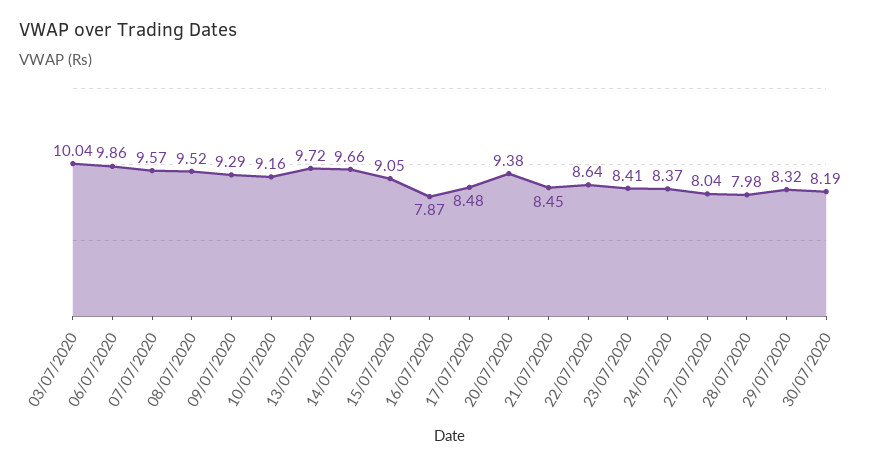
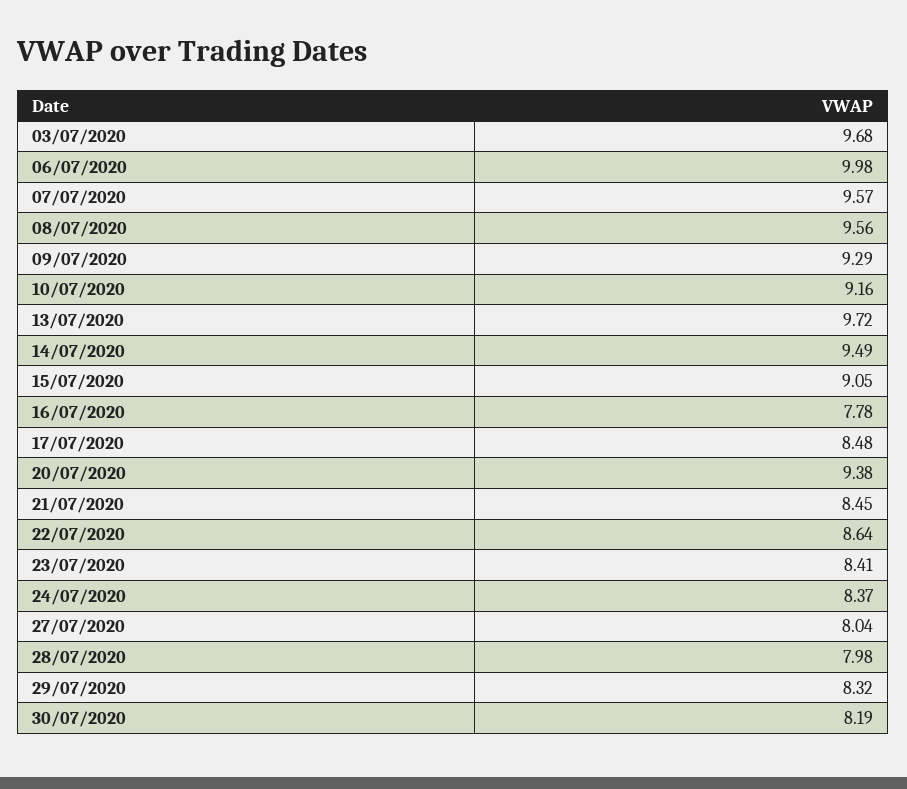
03/07/2020: 10.04 -> 9.68
06/07/2020: 9.86 -> 9.98
08/07/2020: 9.52 -> 9.56
14/07/2020: 9.66 -> 9.49
16/07/2020: 7.87 -> 7.78

